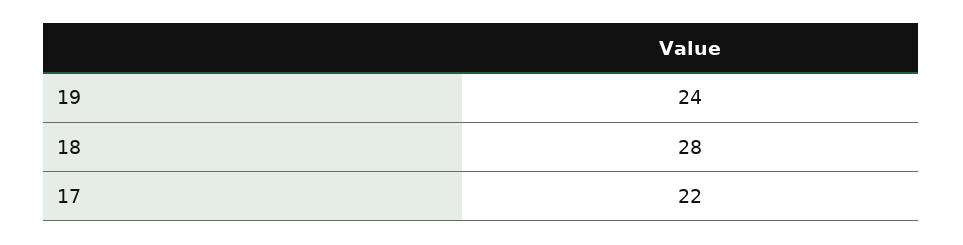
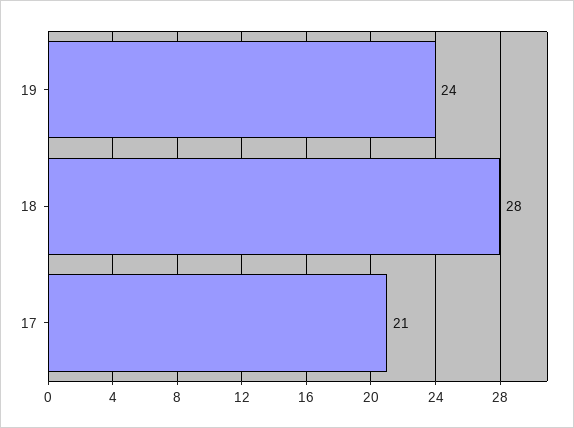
17: 22 -> 21

